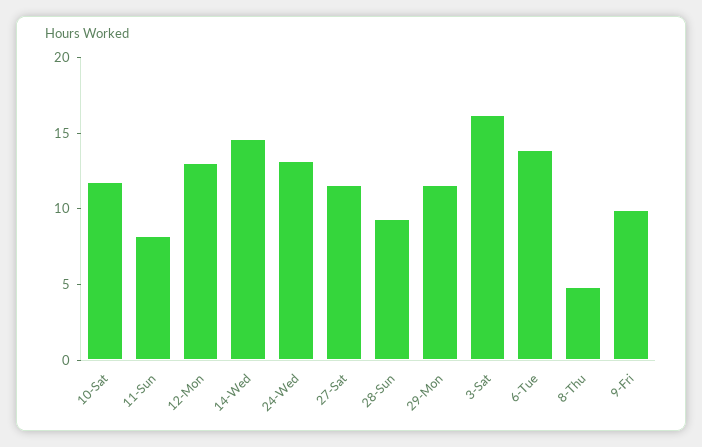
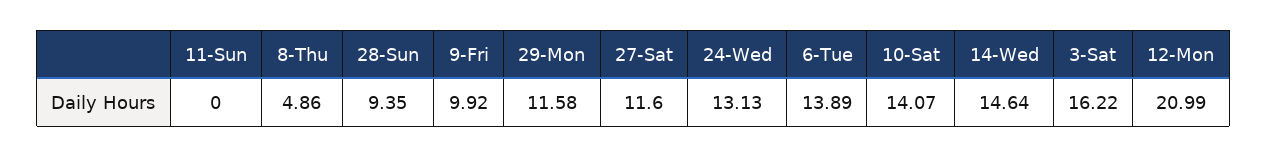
10-Sat: 12 -> 14.07
11-Sun: 8 -> 0
12-Mon: 13 -> 20.99

